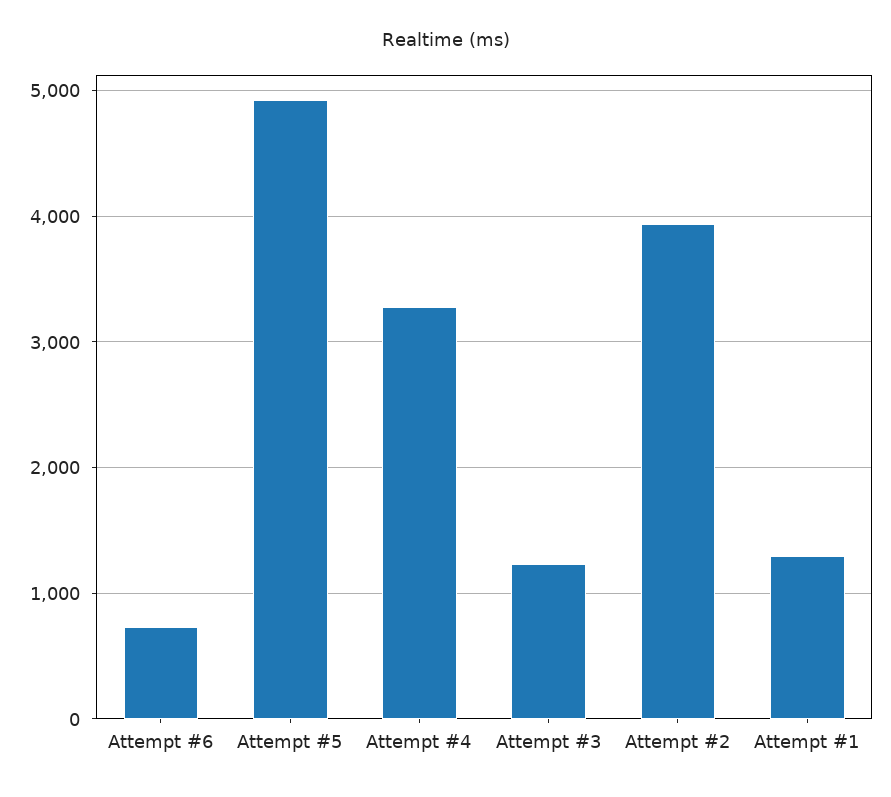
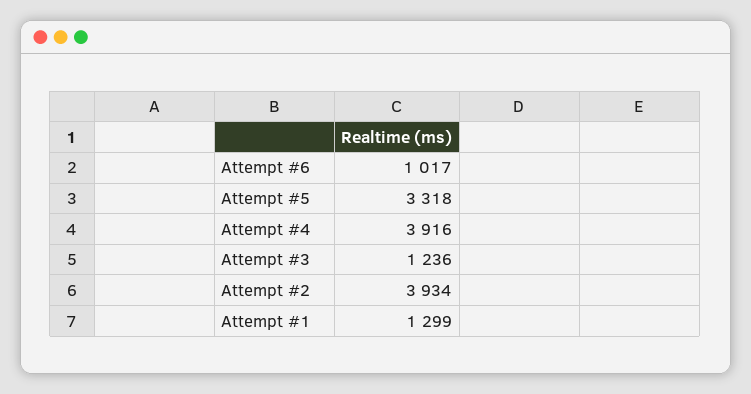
Attempt #6: 700 -> 1017
Attempt #5: 4900 -> 3318
Attempt #4: 3300 -> 3916

